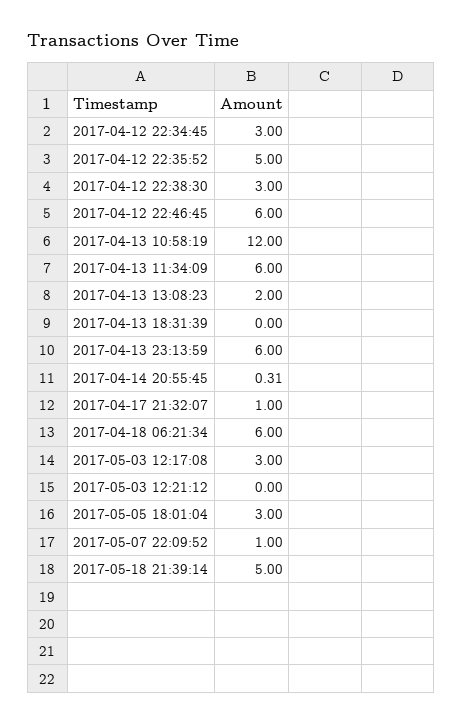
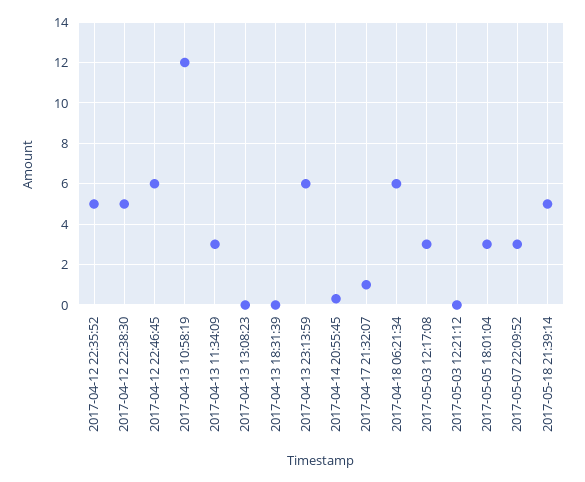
2017-04-12 22:34:45: 3 -> none
2017-04-12 22:38:30: 3 -> 5
2017-04-13 11:34:09: 6 -> 3
2017-04-13 13:08:23: 2 -> 0
2017-05-07 22:09:52: 1 -> 3

